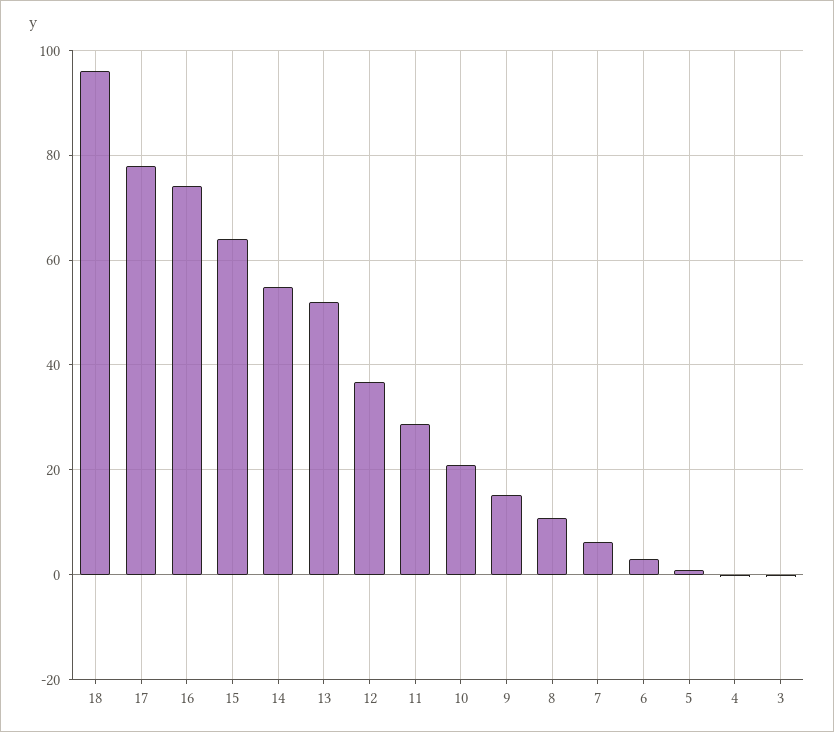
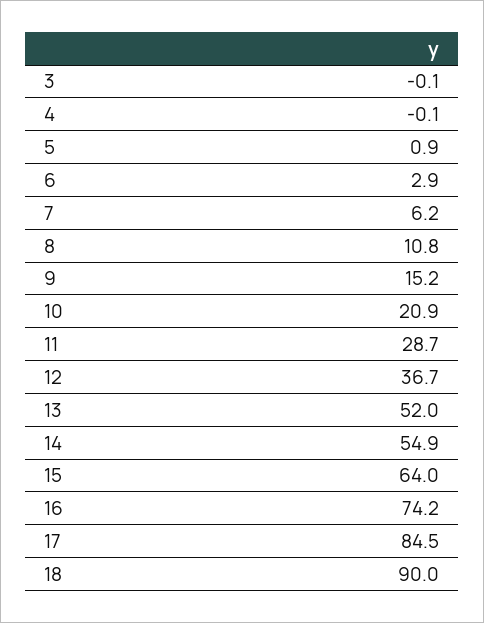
18: 96 -> 90
17: 78 -> 84.5

